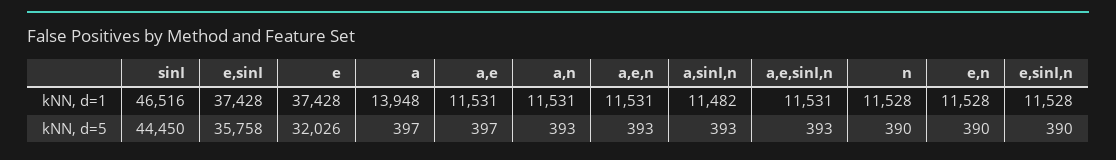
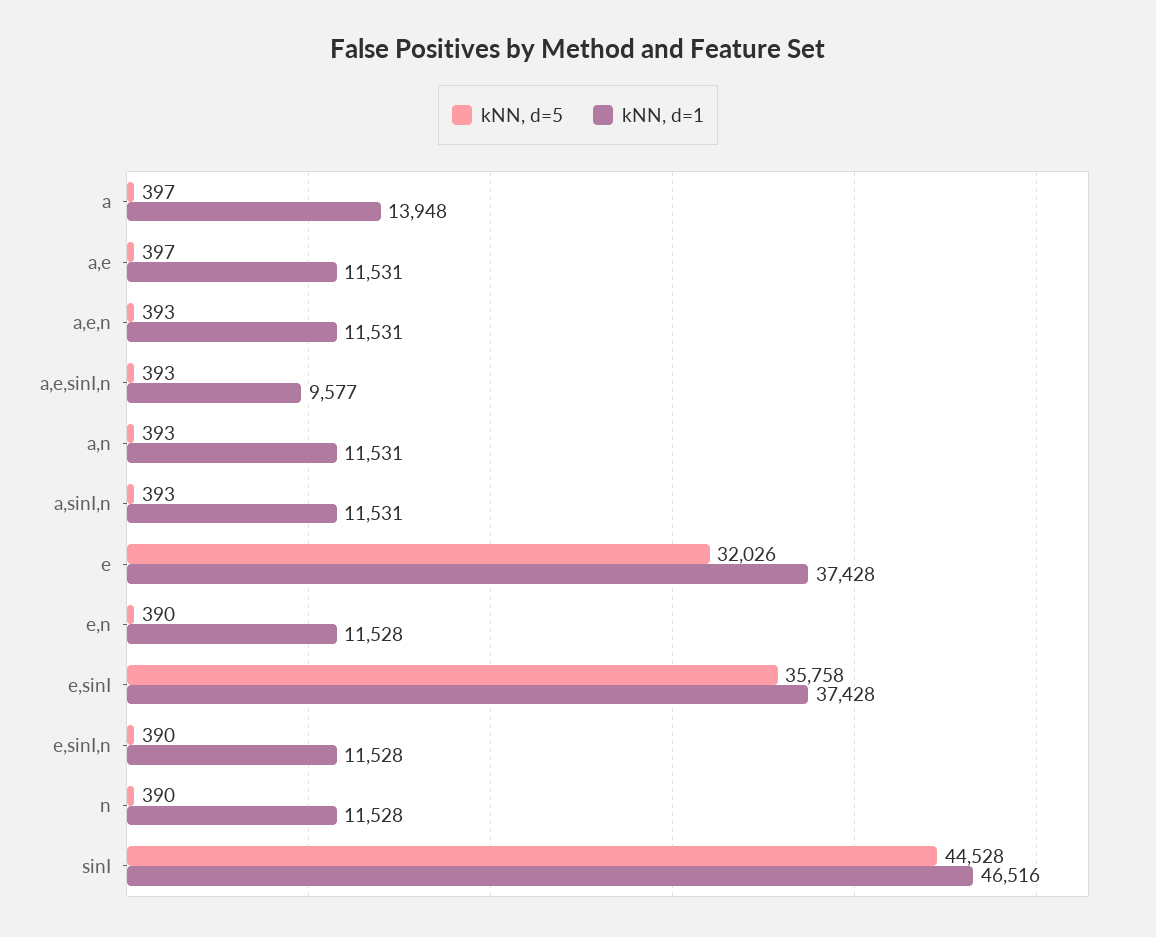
kNN, d=1, a,sinI,n: 11482 -> 11531
kNN, d=1, a,e,sinI,n: 11531 -> 9577
kNN, d=5, sinI: 44450 -> 44528

